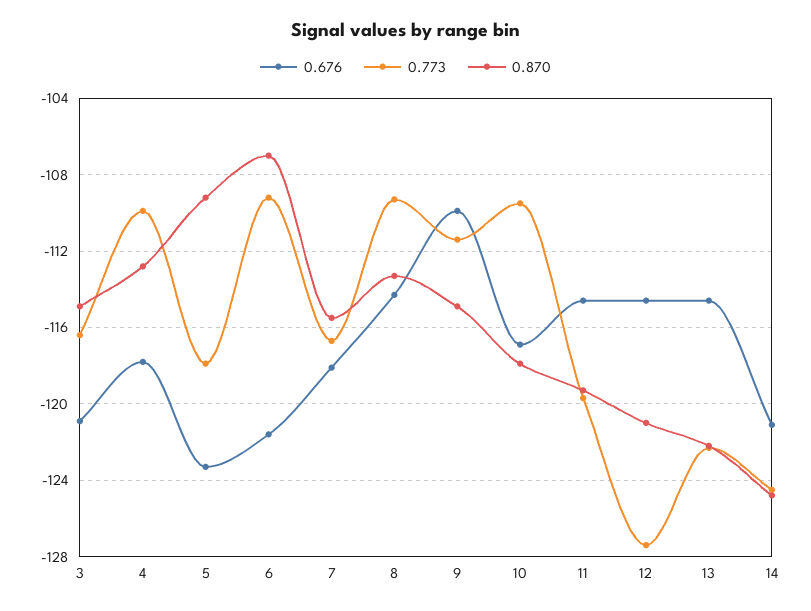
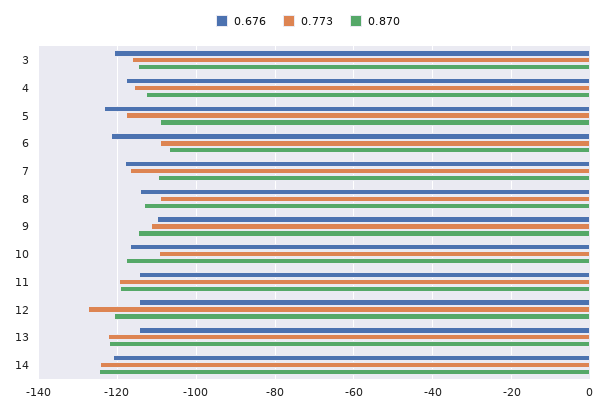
0.773, 4: -110 -> -116
0.870, 7: -115.5 -> -110

